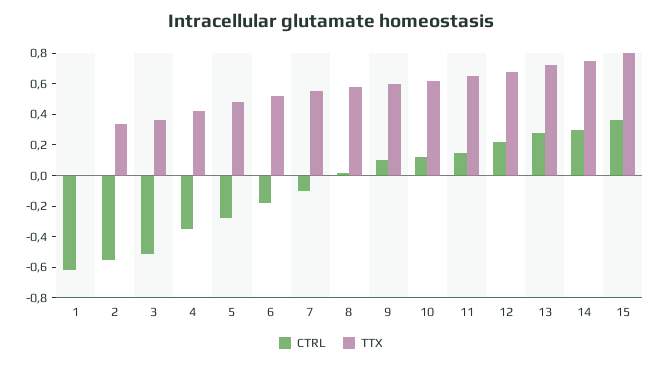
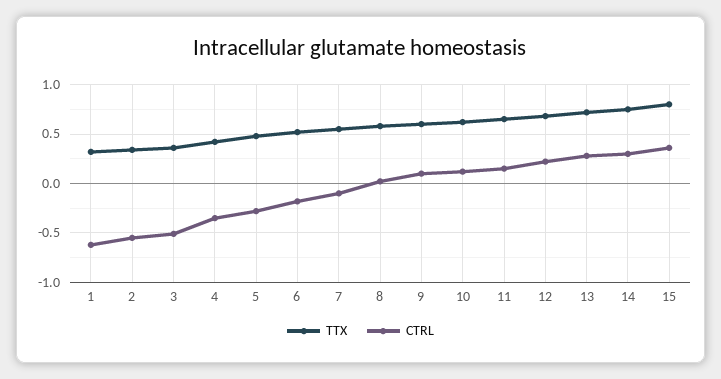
TTX, 1: 0 -> 0.3

